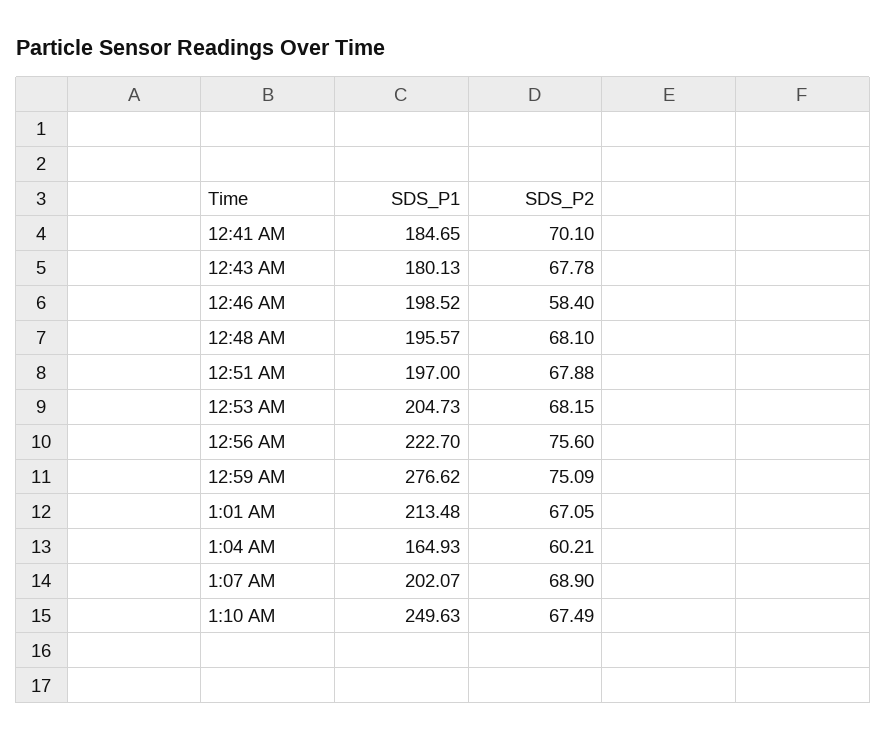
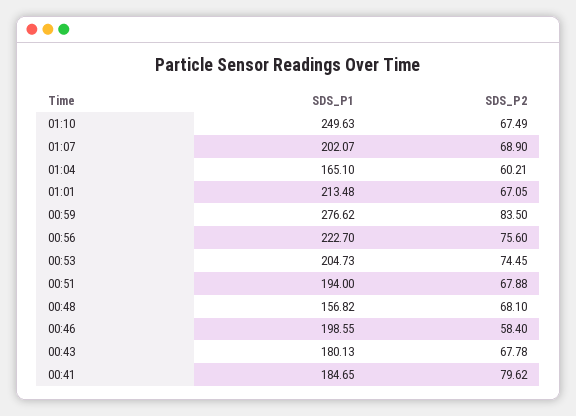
SDS_P2, 12:41 AM: 70.1 -> 79.62
SDS_P1, 12:46 AM: 198.52 -> 198.55
SDS_P1, 12:48 AM: 195.57 -> 156.82
SDS_P1, 12:51 AM: 197 -> 194
SDS_P2, 12:53 AM: 68.15 -> 74.45
SDS_P2, 12:59 AM: 75.09 -> 83.5
SDS_P1, 1:04 AM: 164.93 -> 165.1

